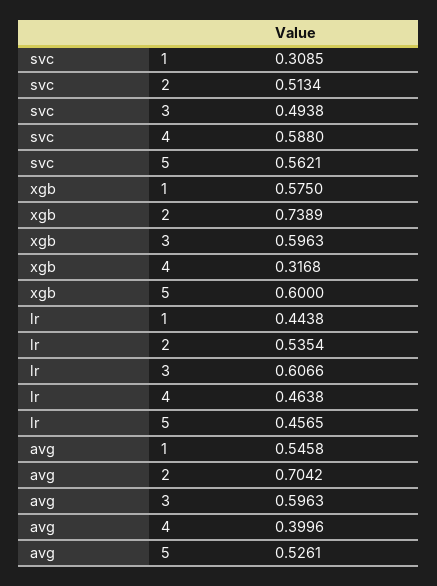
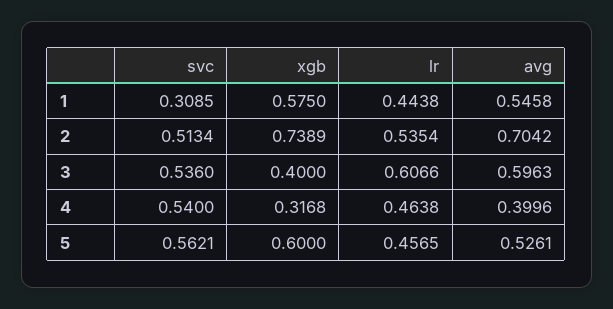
svc, 3: 0.4938 -> 0.536
svc, 4: 0.588 -> 0.54
xgb, 3: 0.5963 -> 0.4

